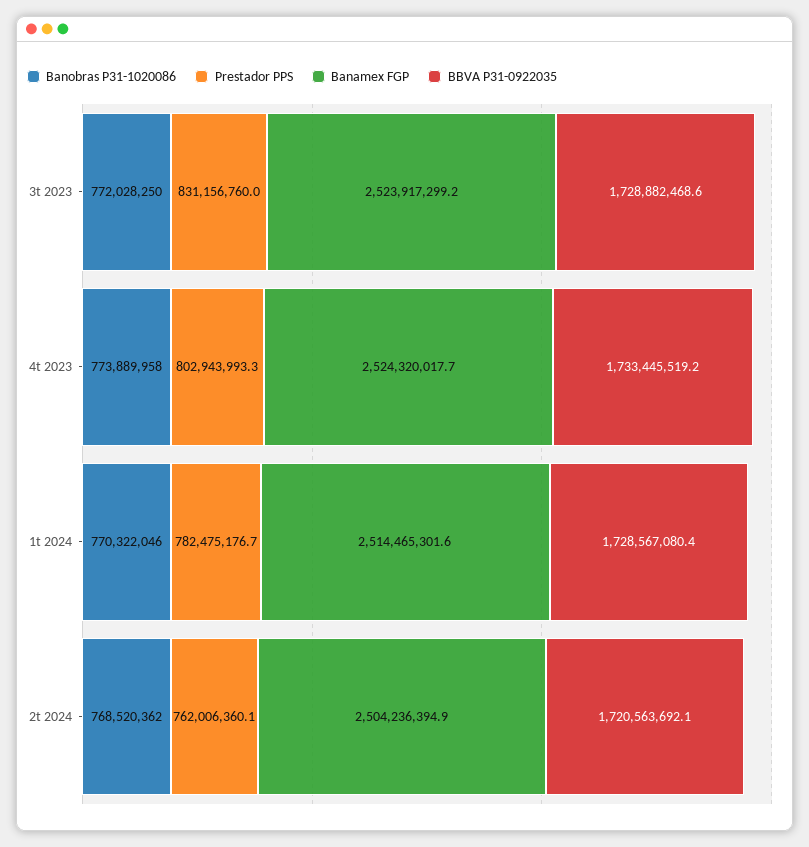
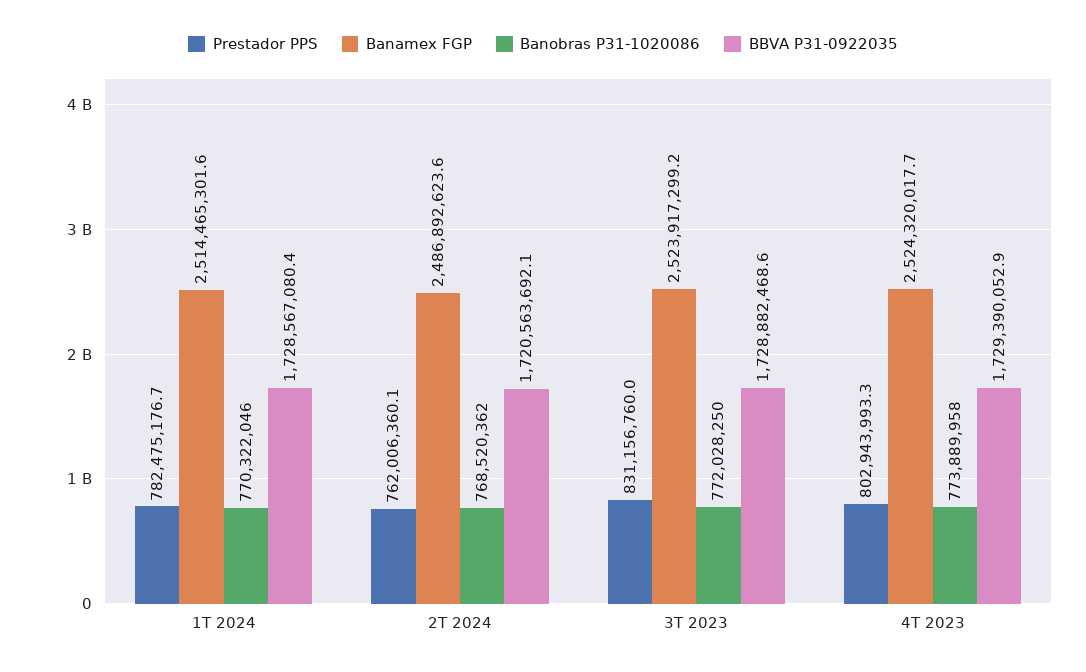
BBVA P31-0922035, 4t 2023: 1733445519.2 -> 1729390052.9
Banamex FGP, 2t 2024: 2504236394.9 -> 2486892623.6

